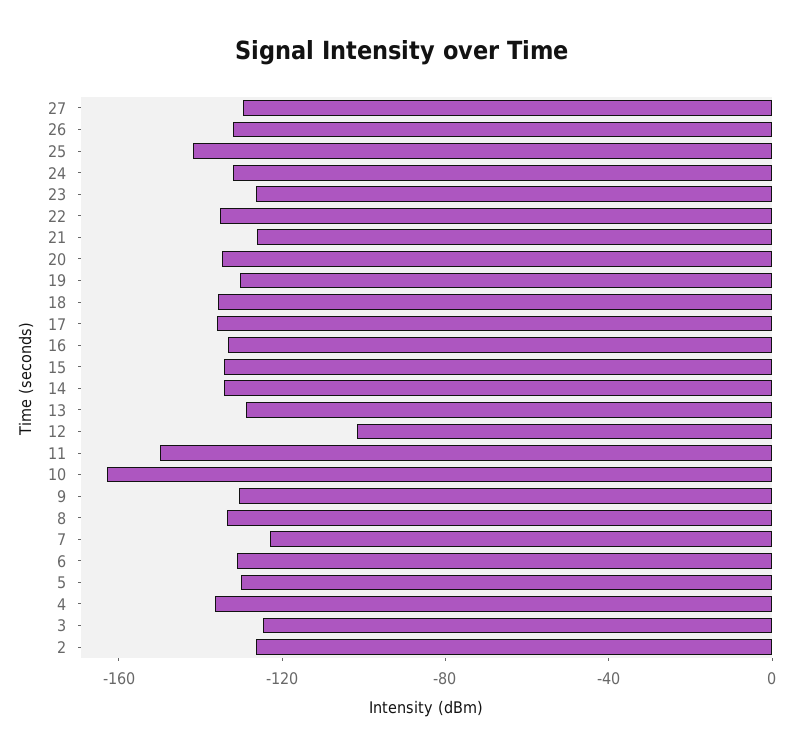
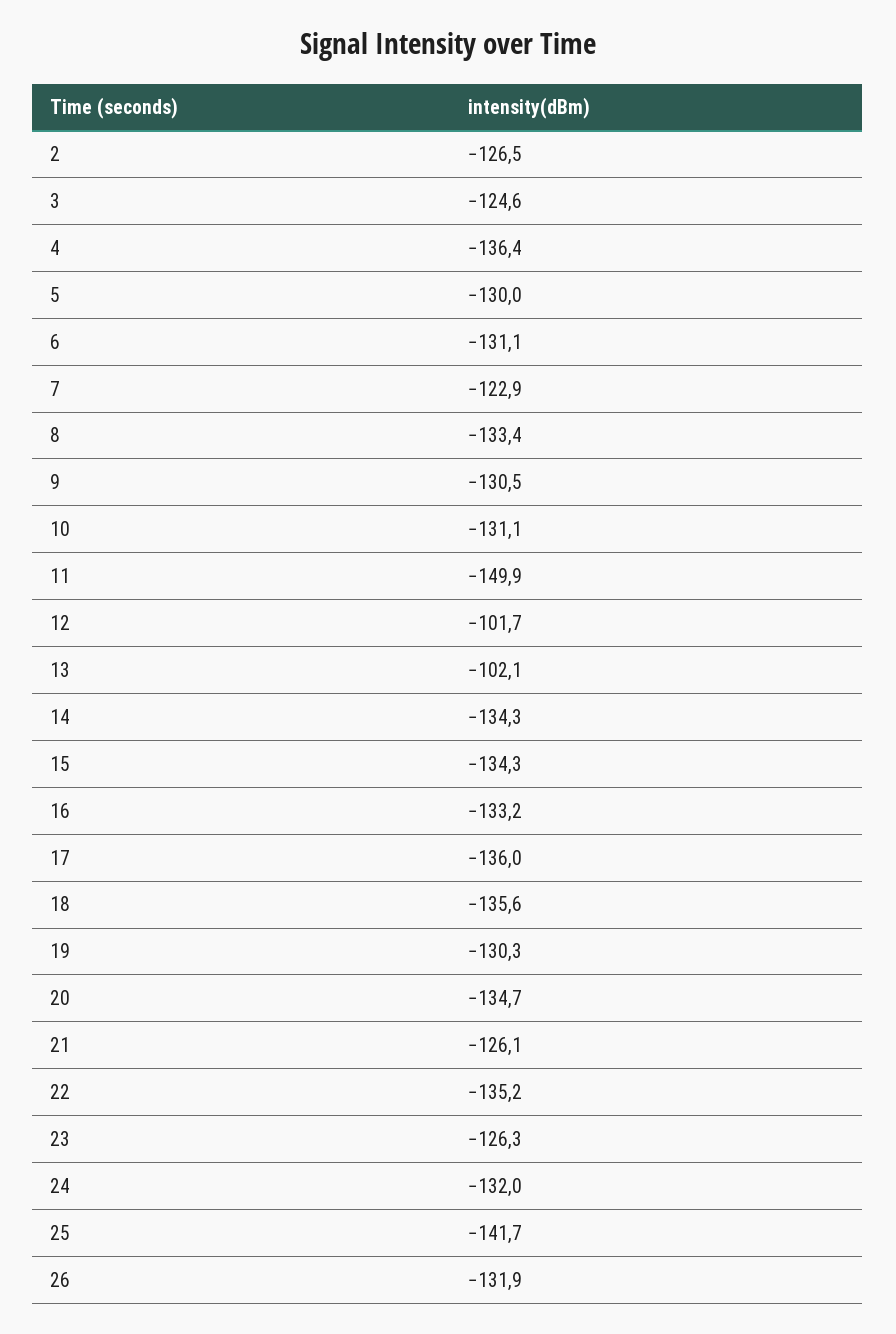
27: -130 -> none
13: -130 -> -102.1
10: -160 -> -131.1

